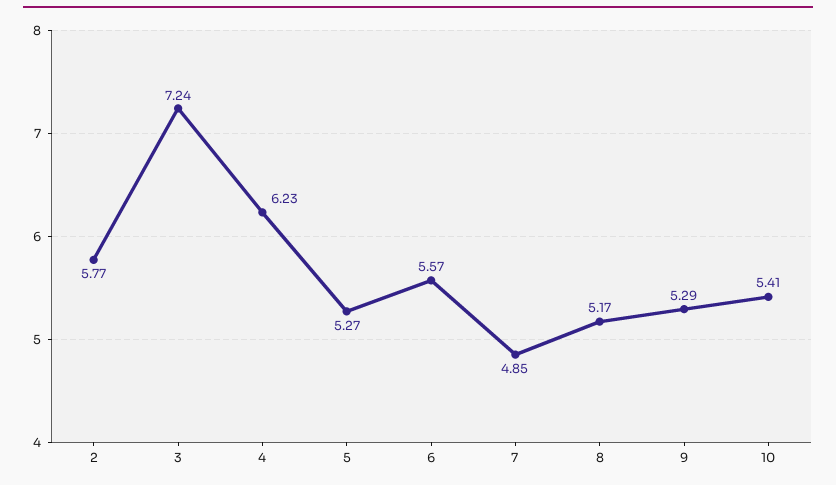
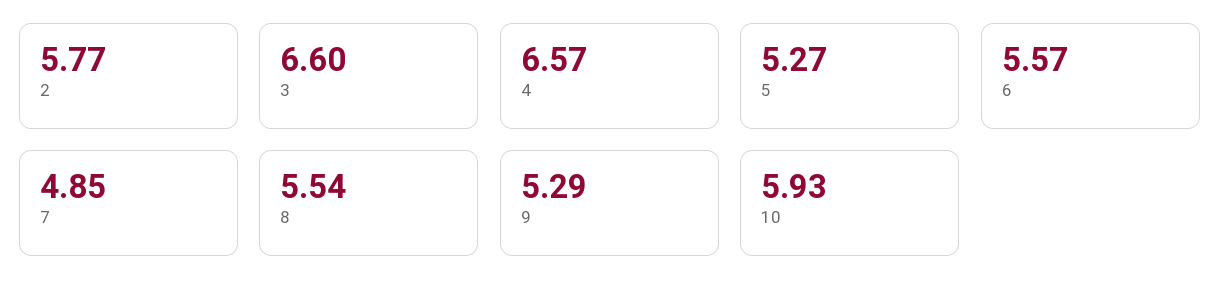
3: 7.24 -> 6.6
4: 6.23 -> 6.57
8: 5.17 -> 5.54
10: 5.41 -> 5.93

